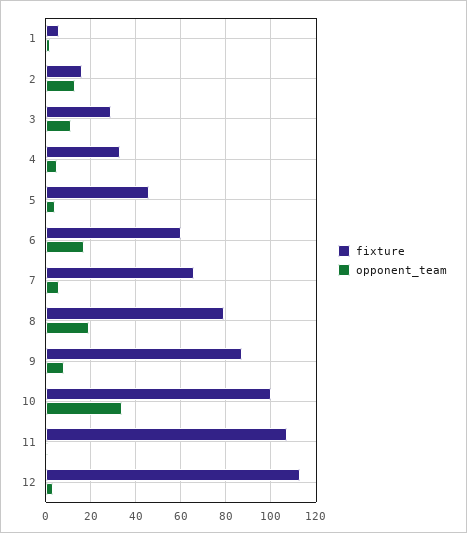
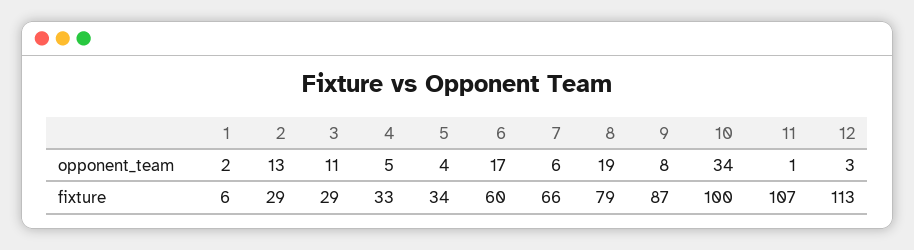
fixture, 2: 15 -> 29
fixture, 5: 45 -> 34

